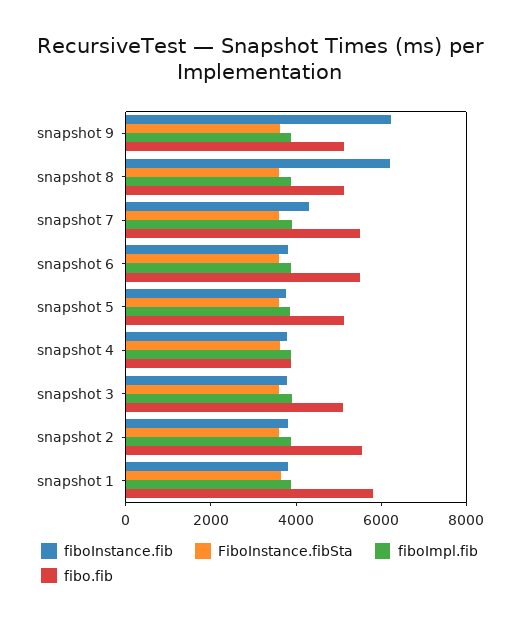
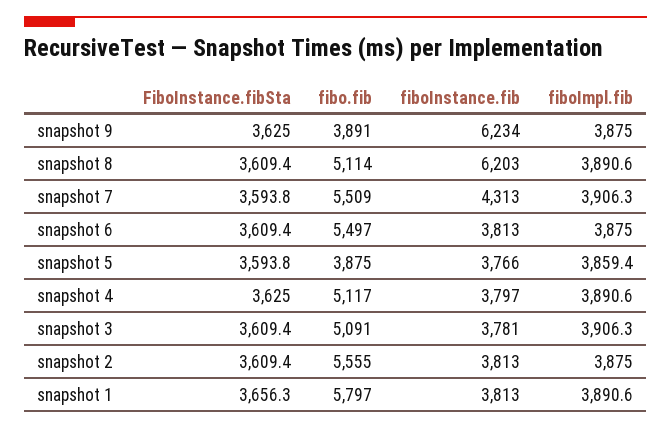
fibo.fib, snapshot 9: 5000 -> 3891
fibo.fib, snapshot 5: 5000 -> 3875
fibo.fib, snapshot 4: 4000 -> 5117

